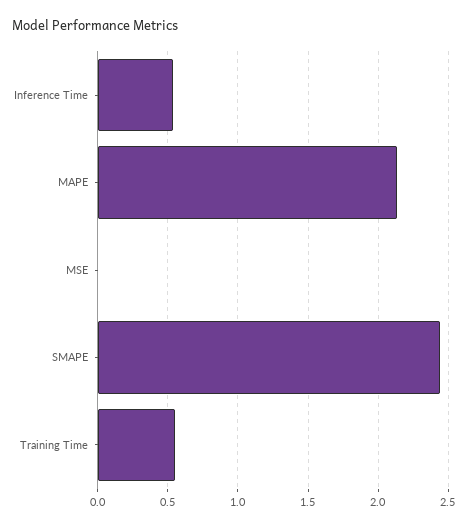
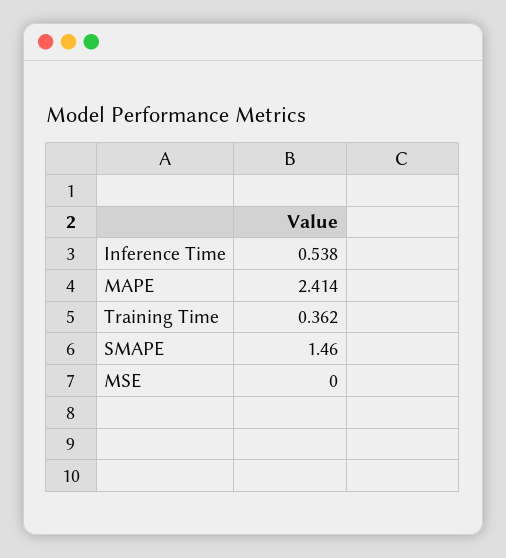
MAPE: 2.15 -> 2.414
SMAPE: 2.45 -> 1.46
Training Time: 0.55 -> 0.362

